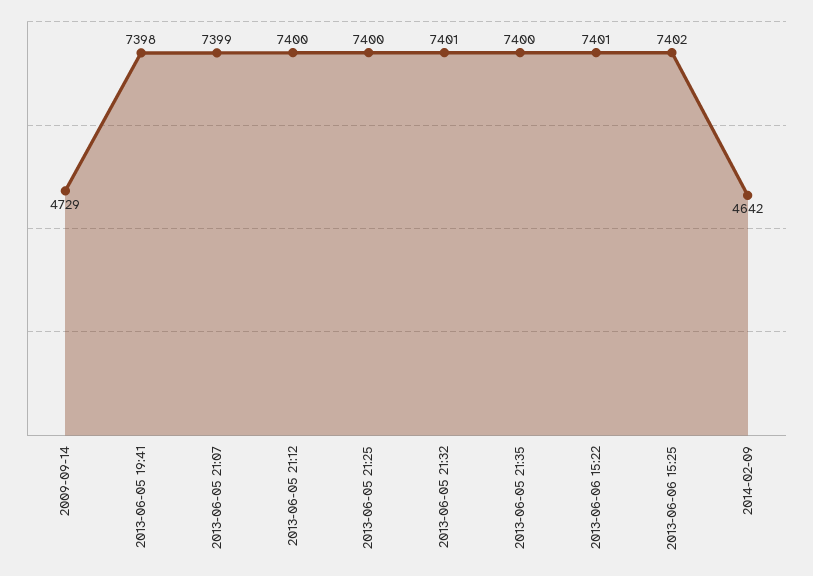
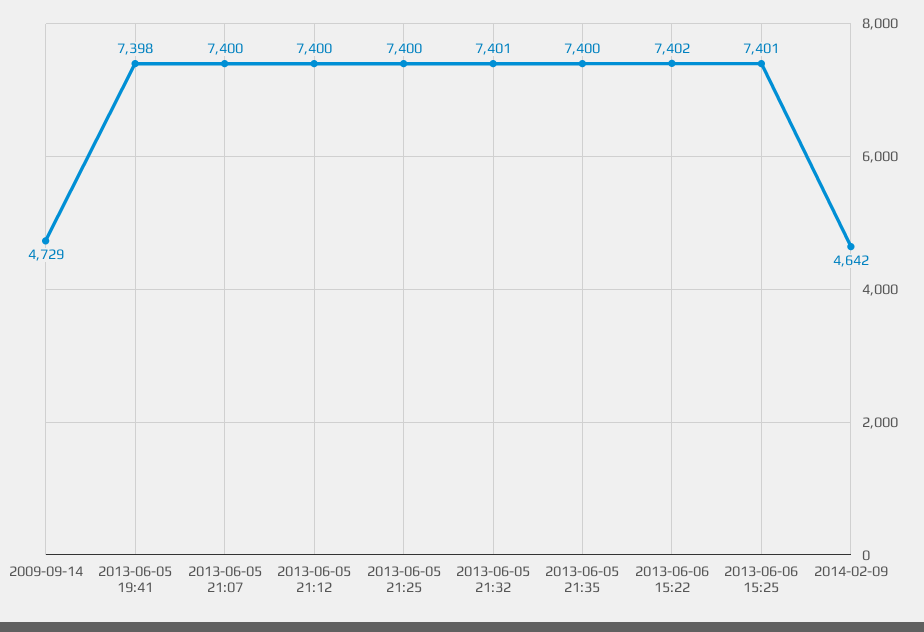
2013-06-05 21:07: 7399 -> 7400
2013-06-06 15:22: 7401 -> 7402
2013-06-06 15:25: 7402 -> 7401

